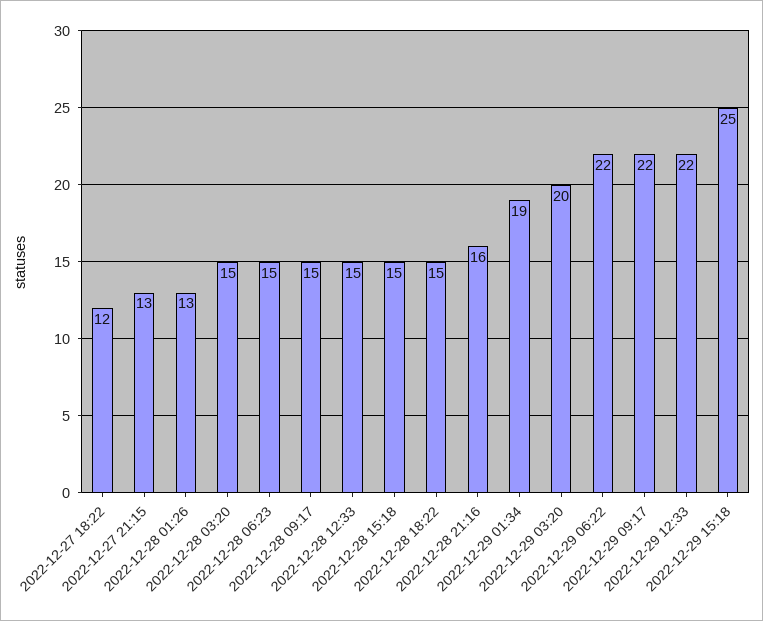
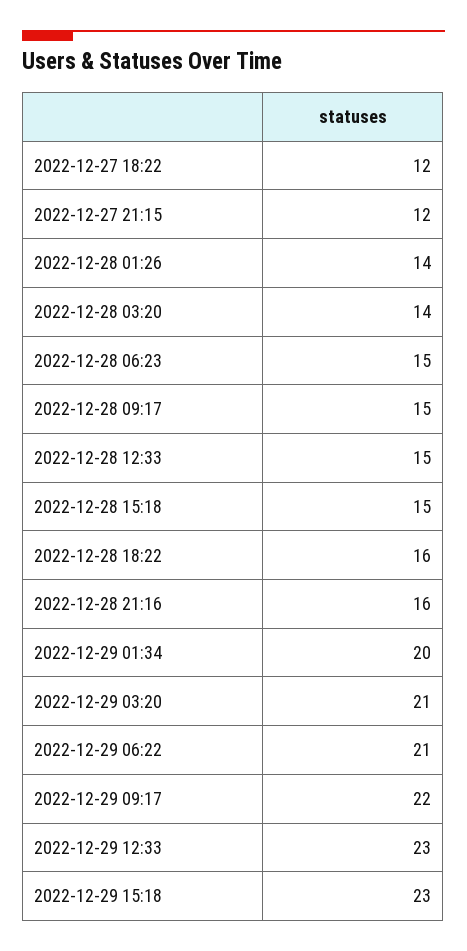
2022-12-27 21:15: 13 -> 12
2022-12-28 01:26: 13 -> 14
2022-12-28 03:20: 15 -> 14
2022-12-28 18:22: 15 -> 16
2022-12-29 01:34: 19 -> 20
2022-12-29 03:20: 20 -> 21
2022-12-29 06:22: 22 -> 21
2022-12-29 12:33: 22 -> 23
2022-12-29 15:18: 25 -> 23

